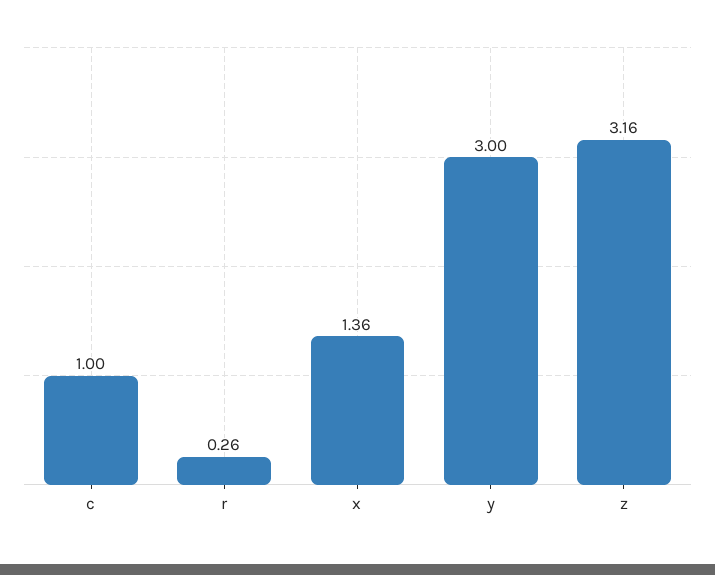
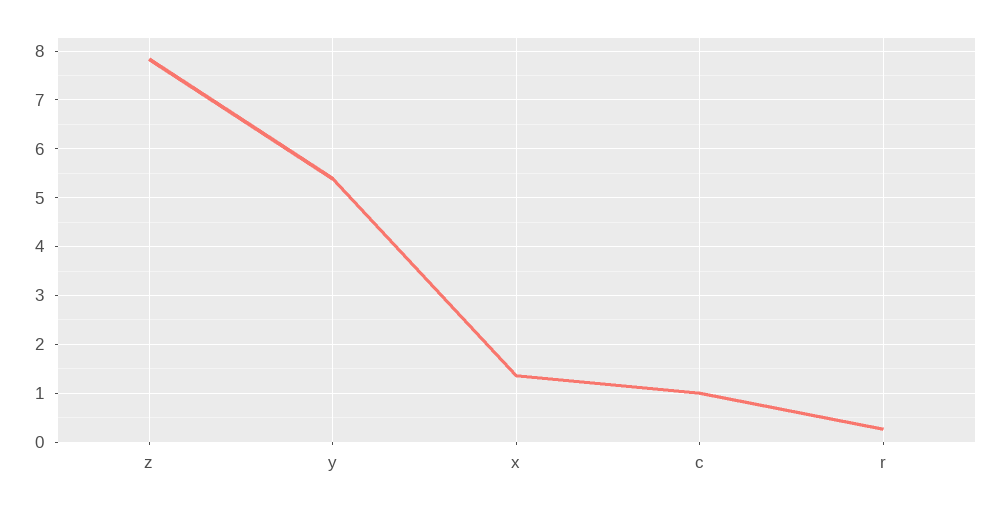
y: 3 -> 5.4
z: 3.16 -> 7.8

